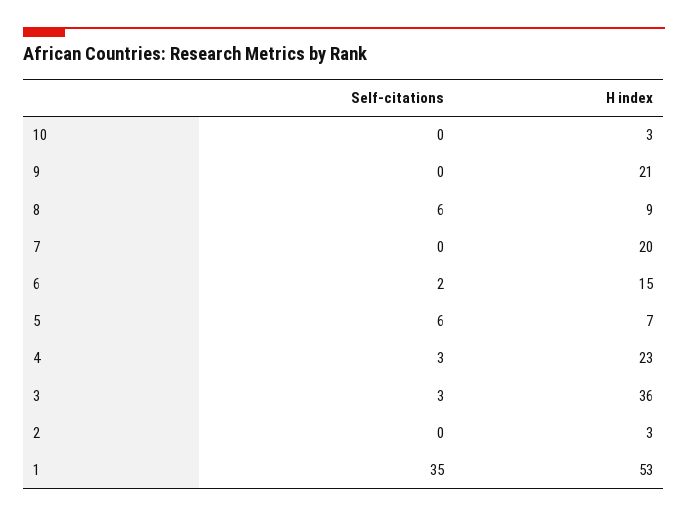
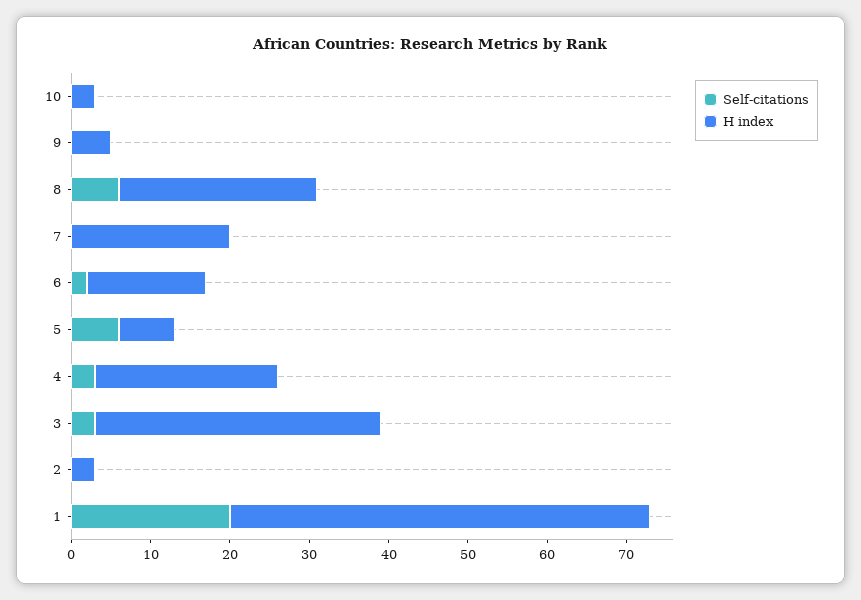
H index, 9: 21 -> 5
H index, 8: 9 -> 25
Self-citations, 1: 35 -> 20

